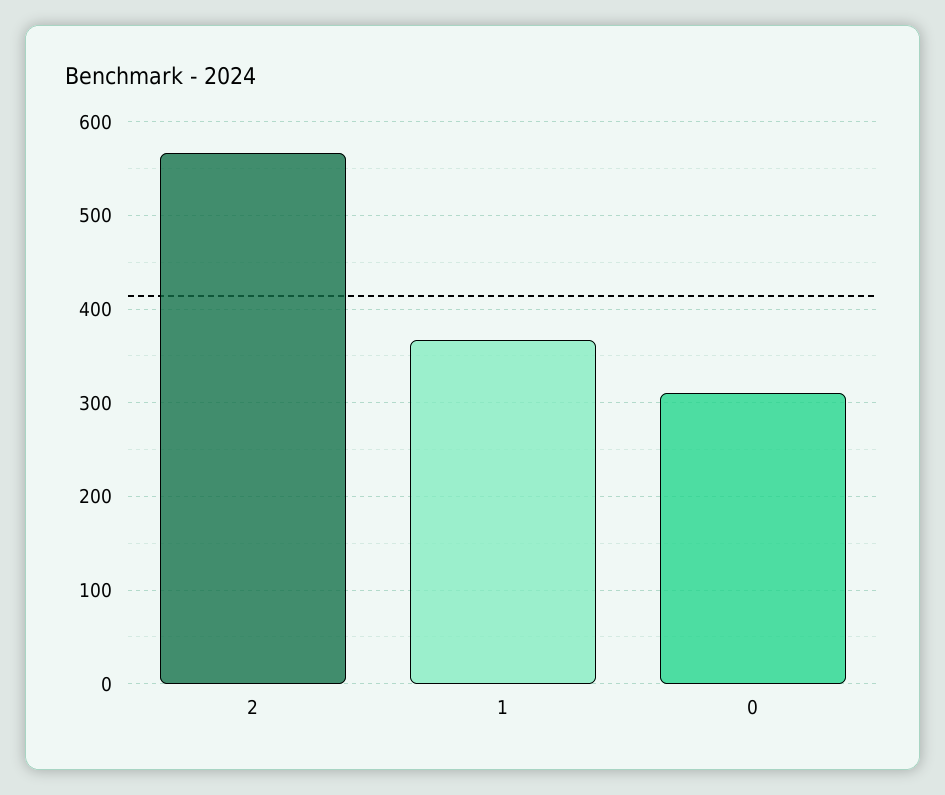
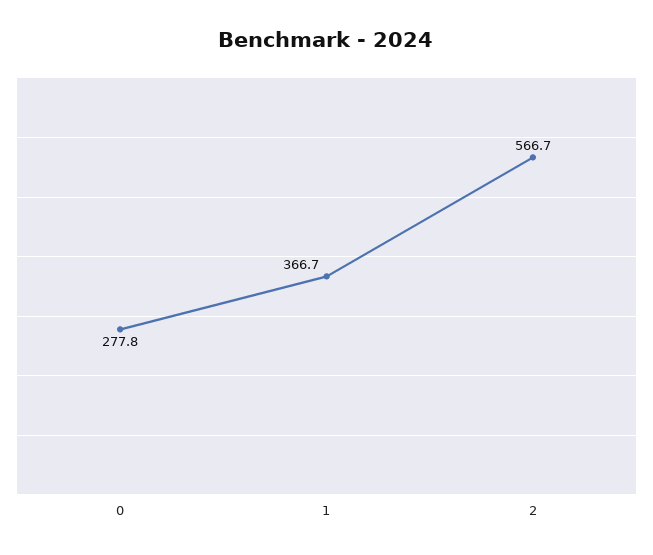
0: 310 -> 277.8

